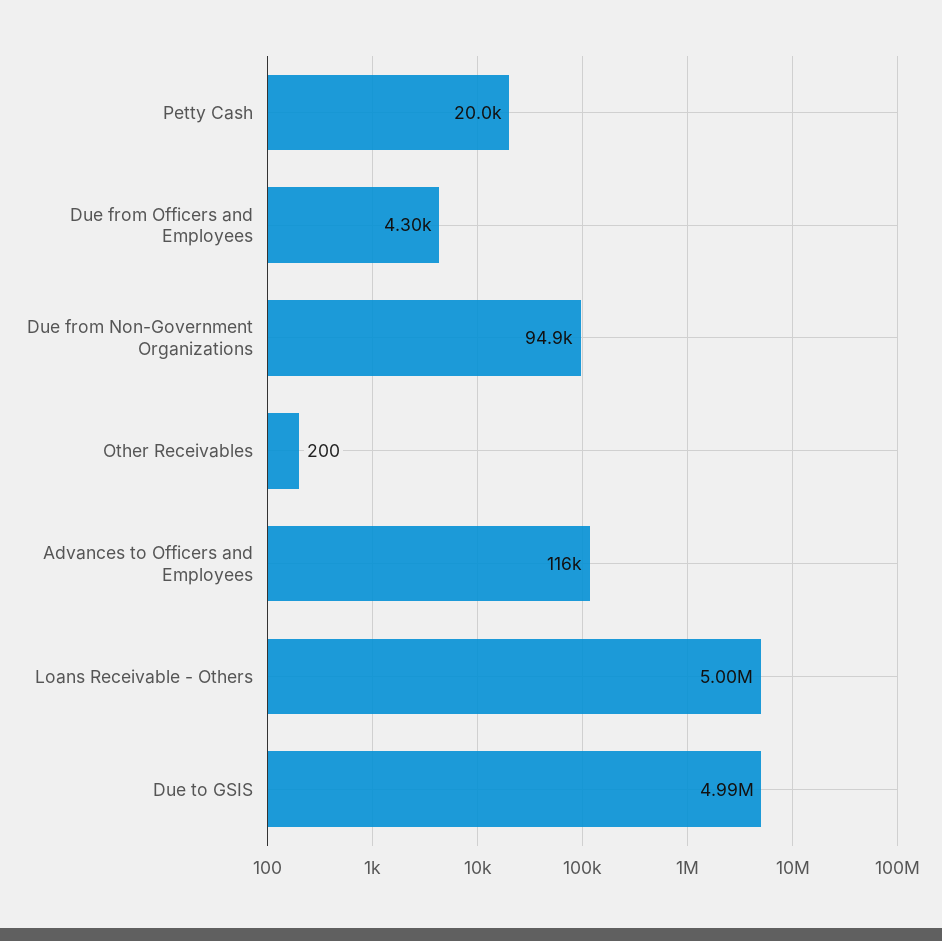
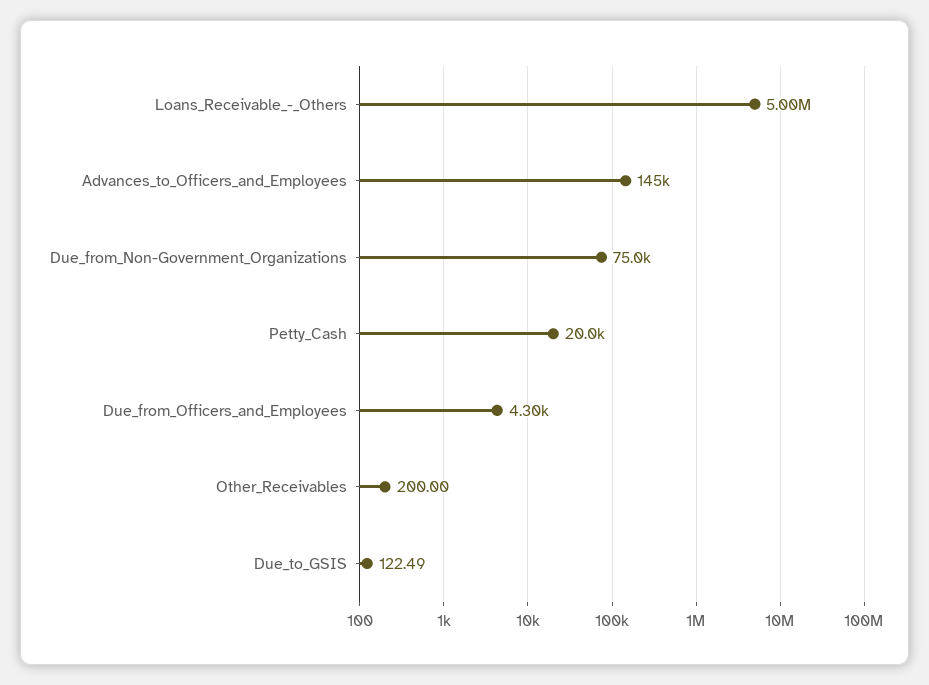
Due from Non-Government Organizations: 94900 -> 75000
Advances to Officers and Employees: 116000 -> 145000
Due to GSIS: 4990000 -> 122.49

